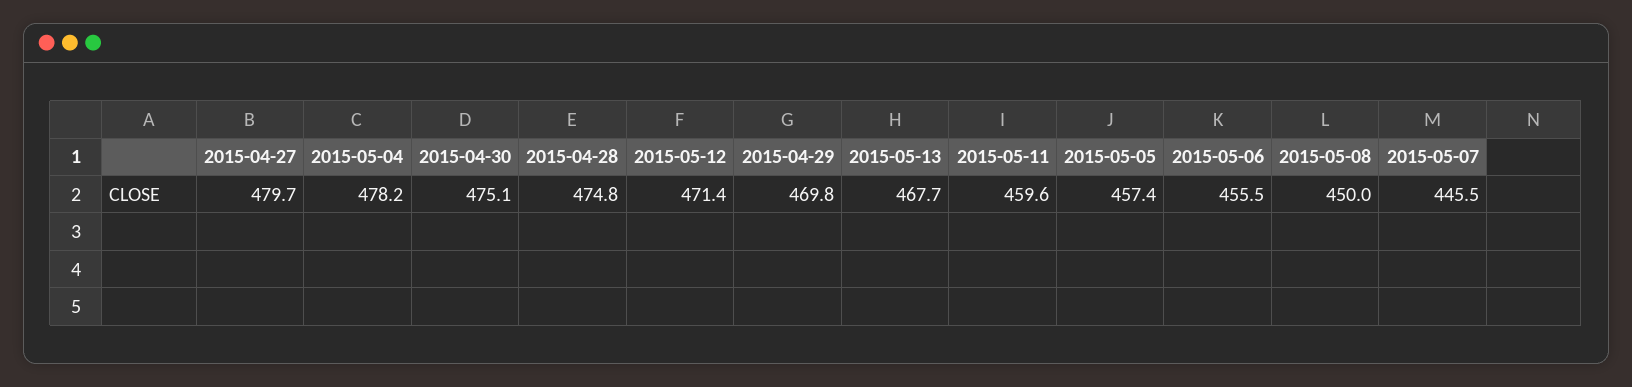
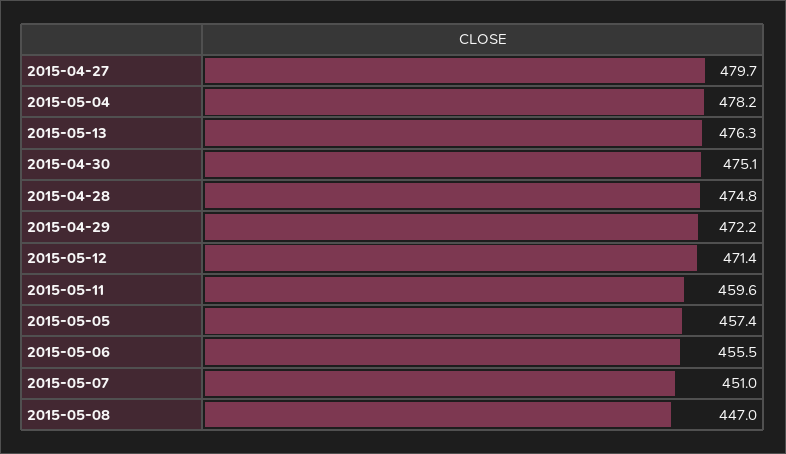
2015-04-29: 469.8 -> 472.2
2015-05-13: 467.7 -> 476.3
2015-05-08: 450 -> 447
2015-05-07: 445.5 -> 451

